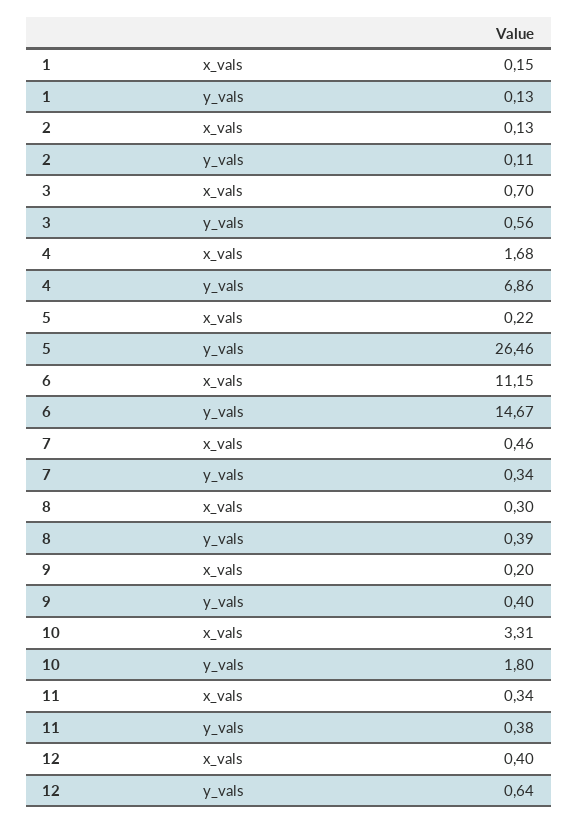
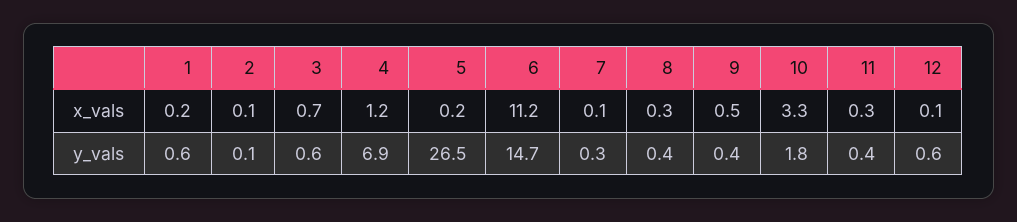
1, y_vals: 0.13 -> 0.6
4, x_vals: 1.68 -> 1.2
7, x_vals: 0.46 -> 0.1
9, x_vals: 0.2 -> 0.5
12, x_vals: 0.4 -> 0.1

